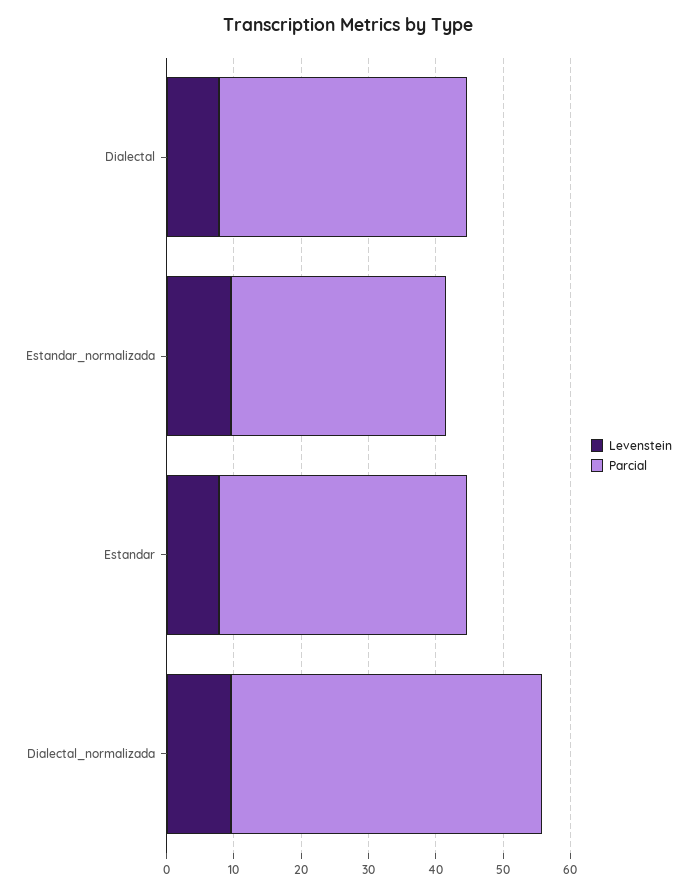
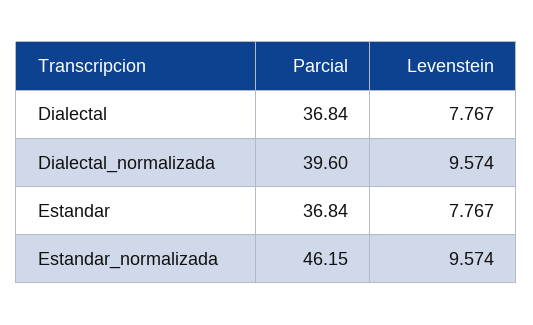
Parcial, Estandar_normalizada: 32 -> 46.15
Parcial, Dialectal_normalizada: 46 -> 39.6

